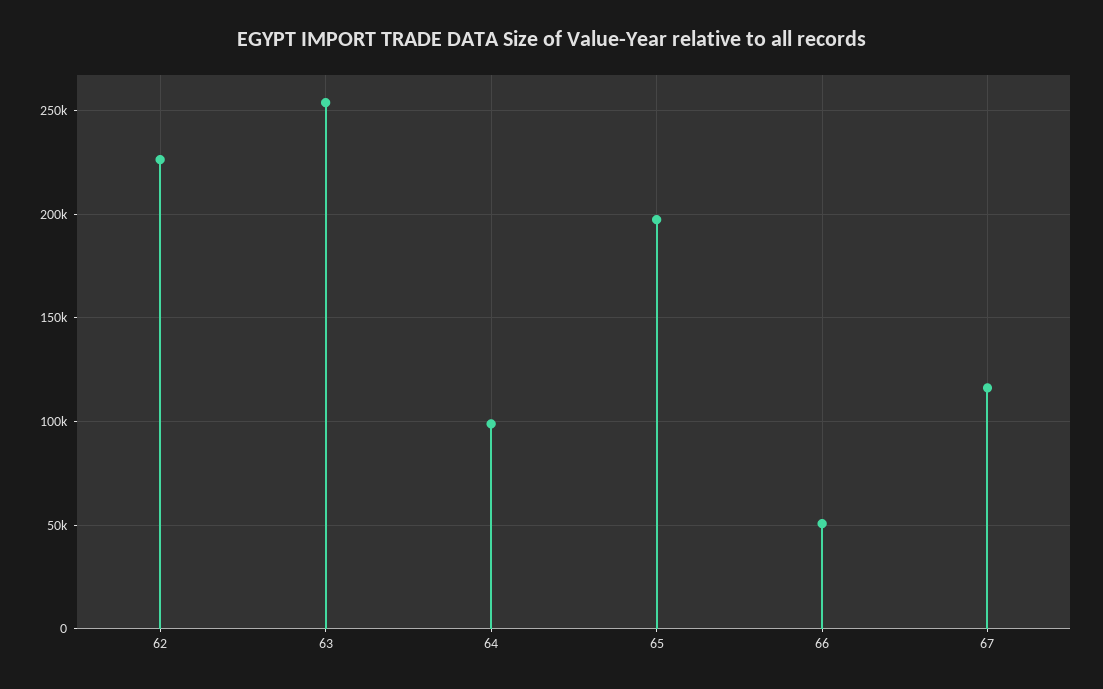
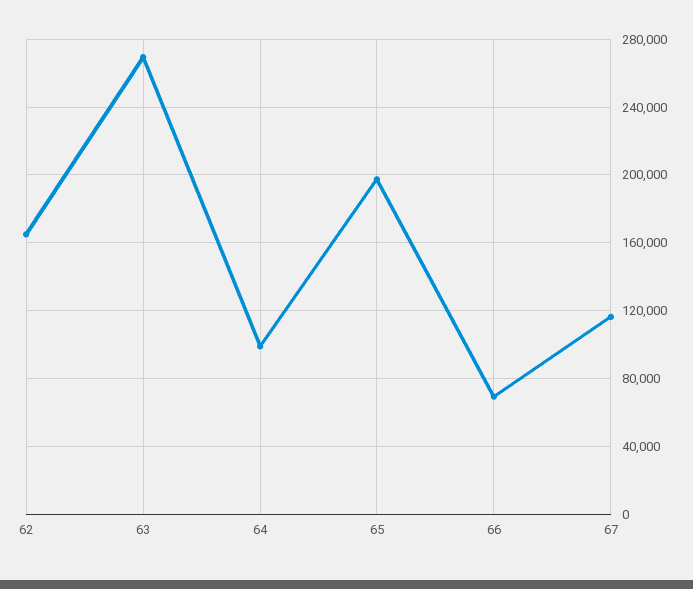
62: 225000 -> 165000
63: 255000 -> 270000
66: 50000 -> 70000

